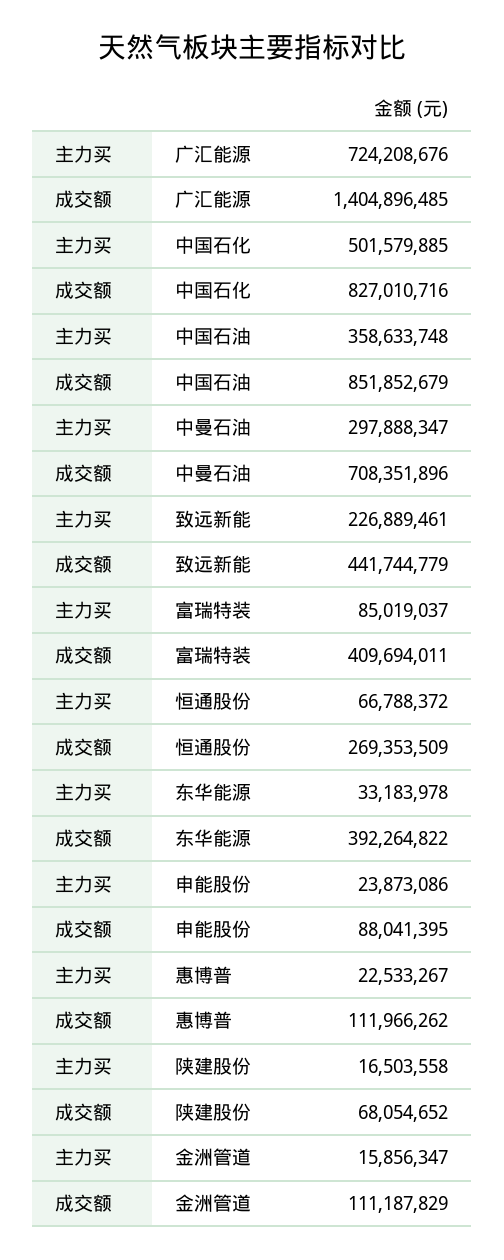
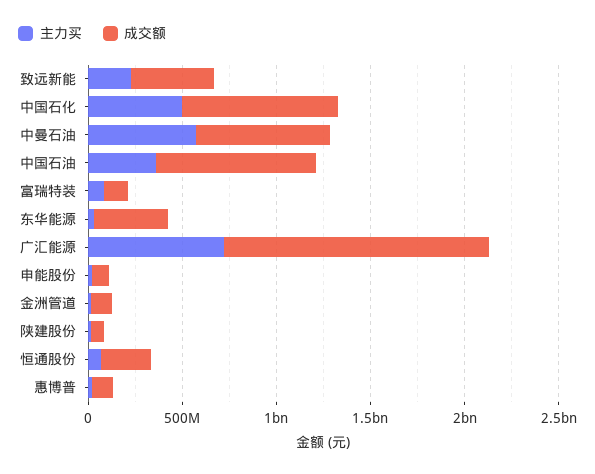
主力买, 中曼石油: 297888347 -> 600000000
成交额, 富瑞特装: 409694011 -> 100000000

